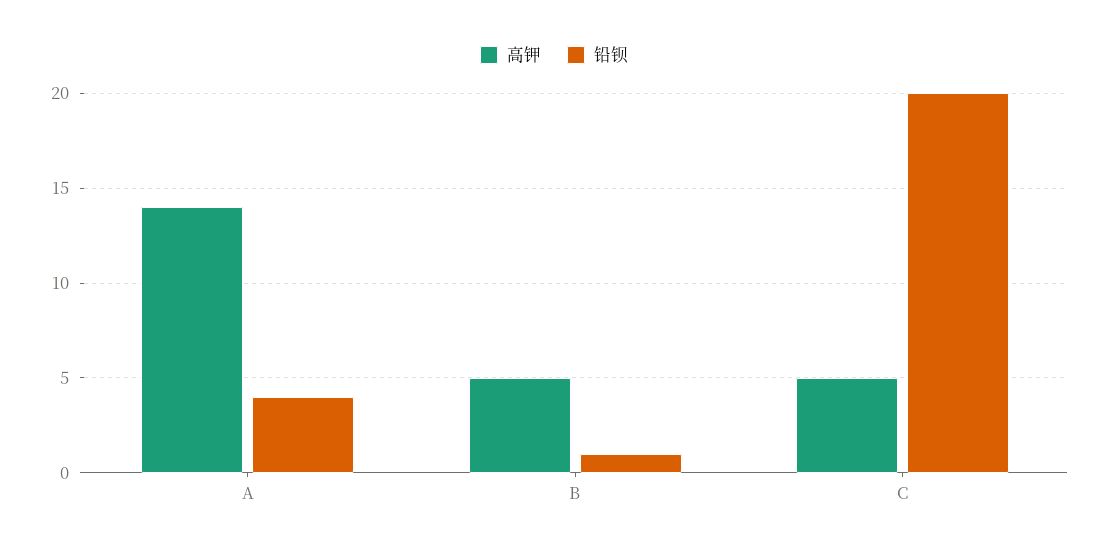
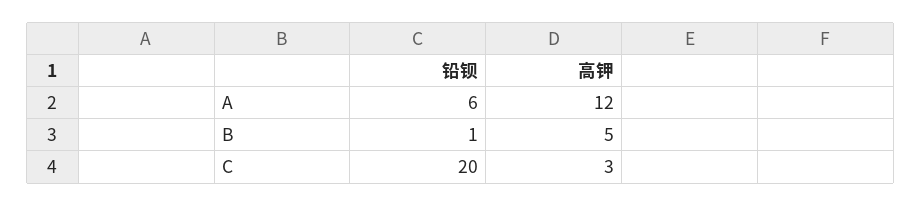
高钾, A: 14 -> 12
铅钡, A: 4 -> 6
高钾, C: 5 -> 3

